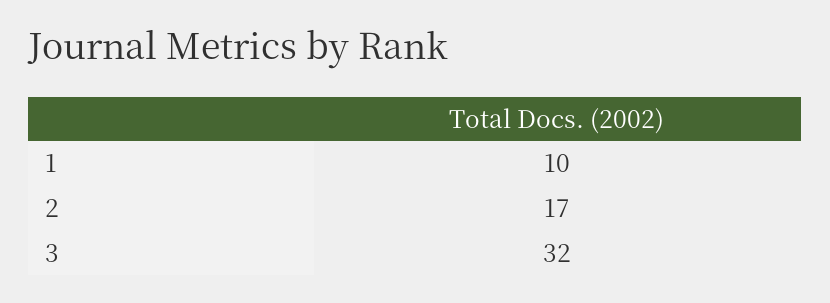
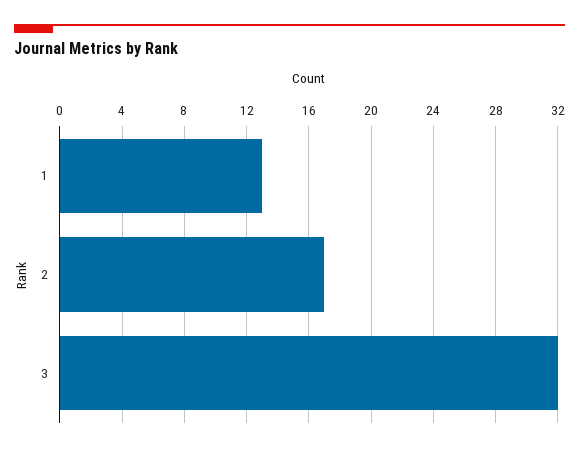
1: 10 -> 13

